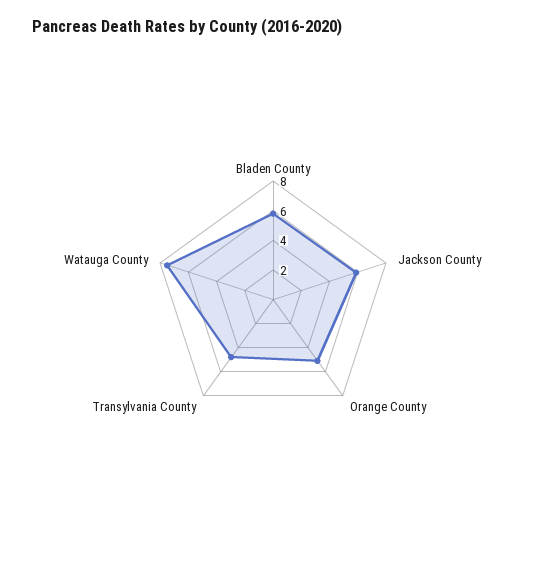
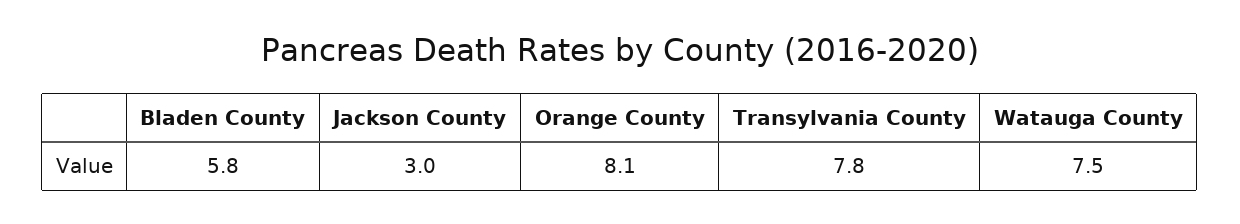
Jackson County: 6 -> 3
Orange County: 5 -> 8.1
Transylvania County: 5 -> 7.8

